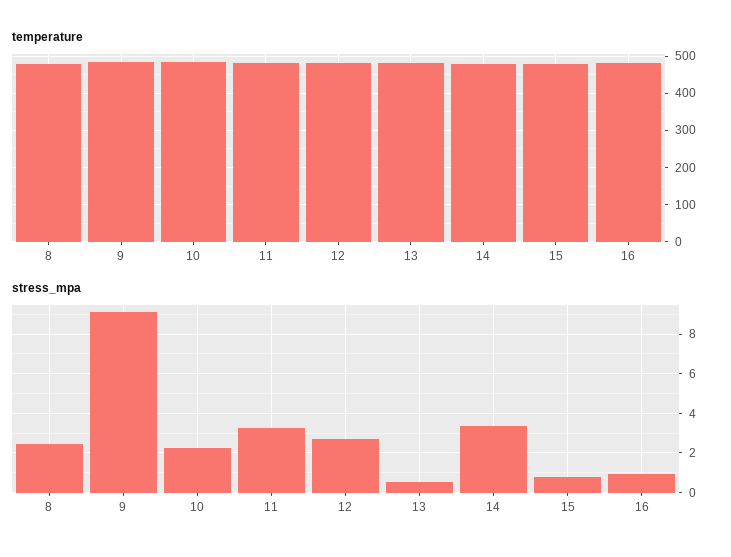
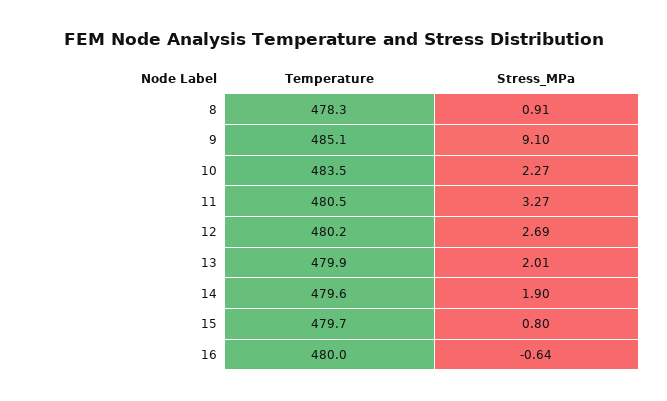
stress_mpa, 8: 2.5 -> 0.91
stress_mpa, 13: 0.5 -> 2.01
stress_mpa, 14: 3.5 -> 1.9
stress_mpa, 16: 1 -> -0.64

